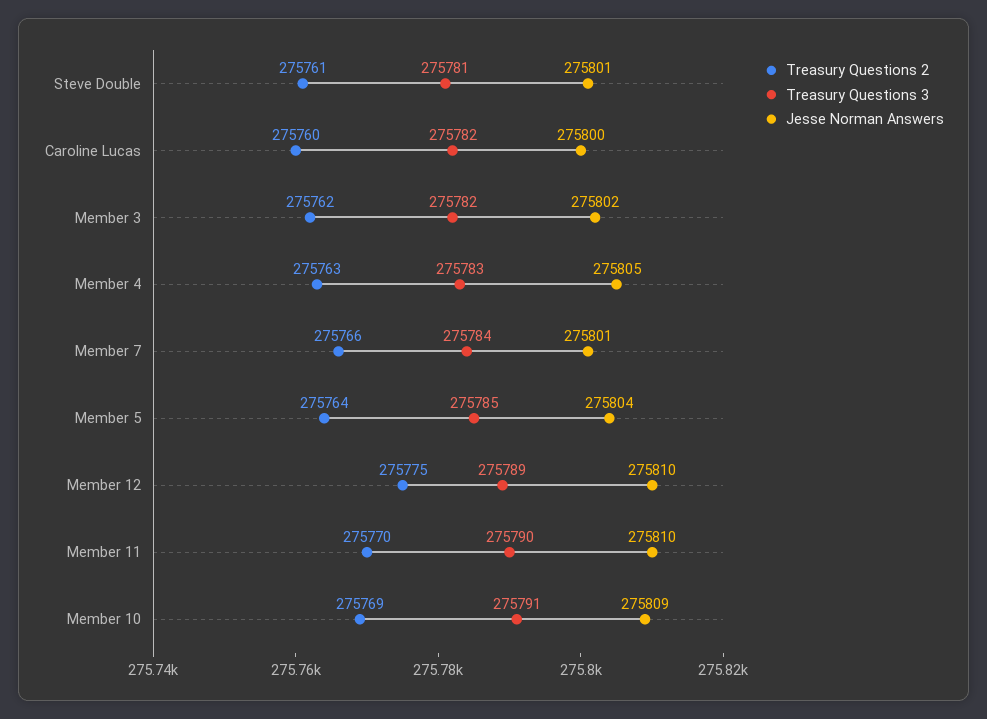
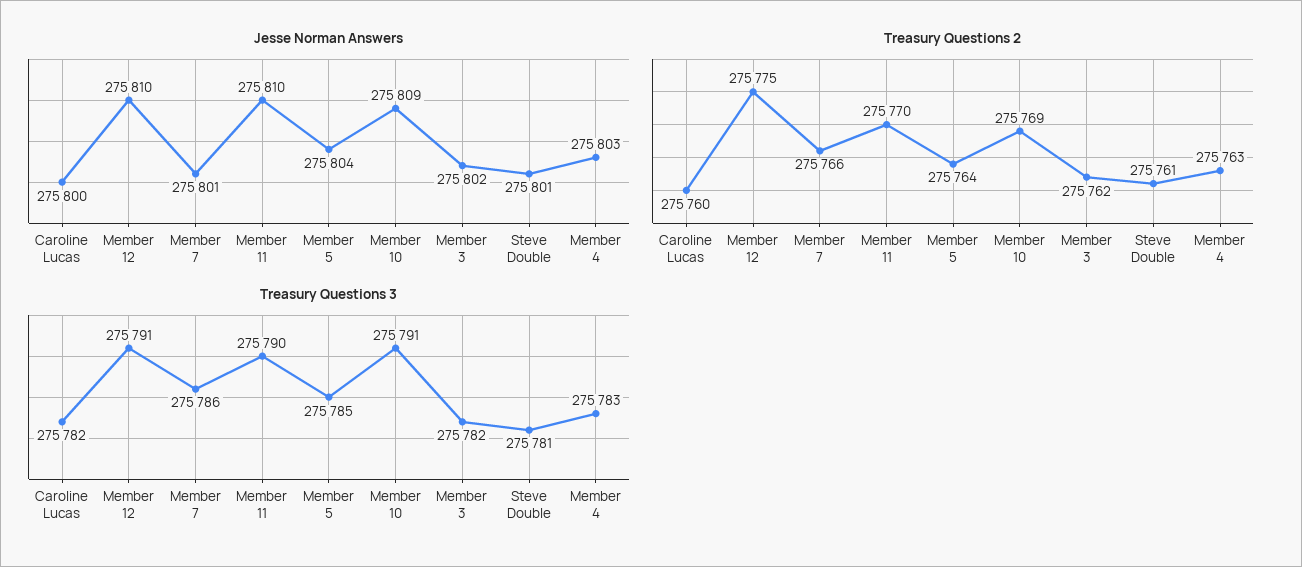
Jesse Norman Answers, Member 4: 275805 -> 275803
Treasury Questions 3, Member 7: 275784 -> 275786
Treasury Questions 3, Member 12: 275789 -> 275791

